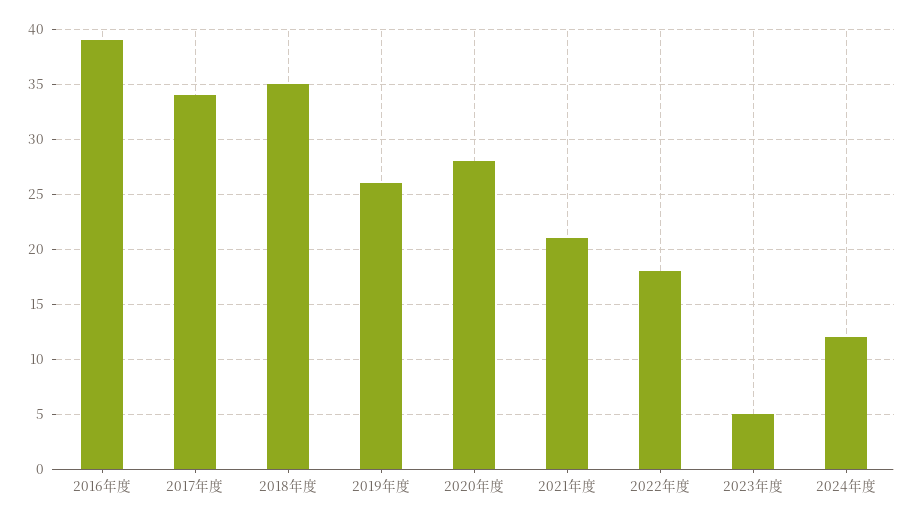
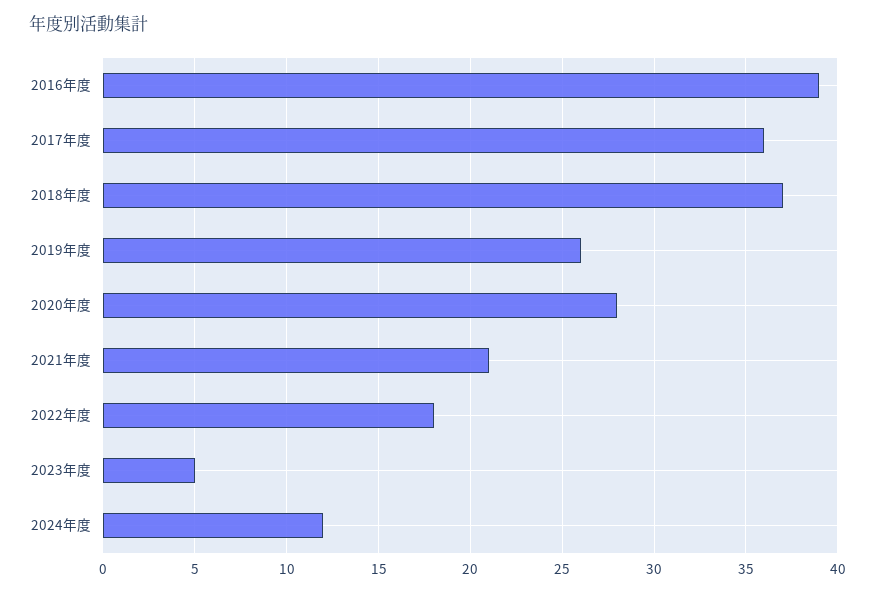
2017年度: 34 -> 36
2018年度: 35 -> 37

